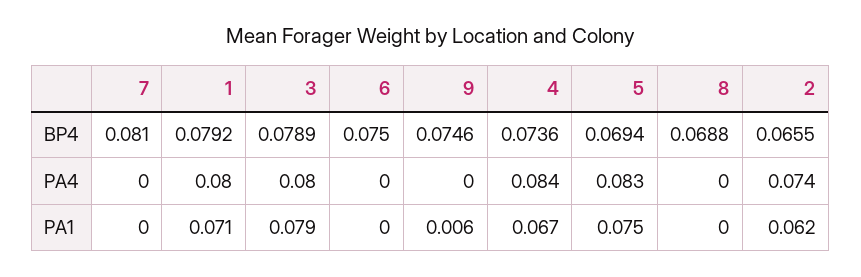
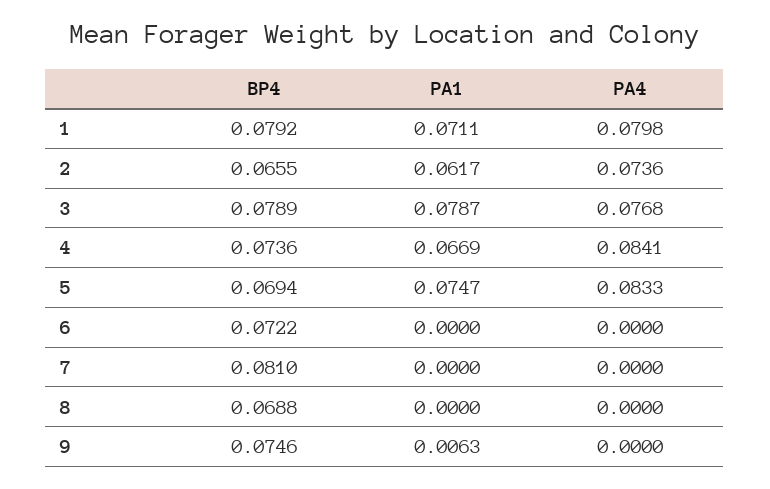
6, BP4: 0.075 -> 0.0722
3, PA4: 0.08 -> 0.0768

